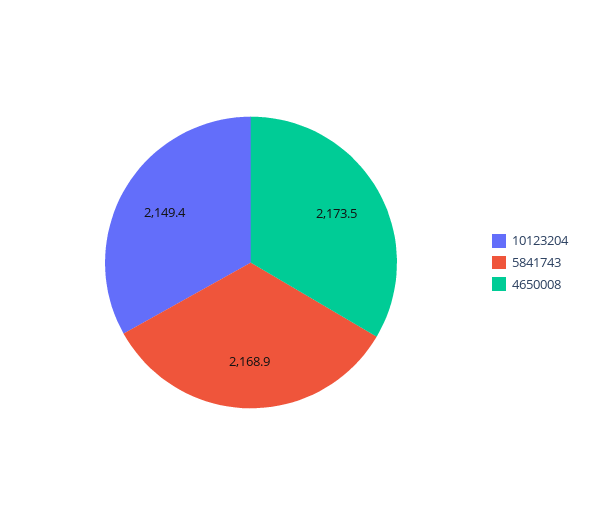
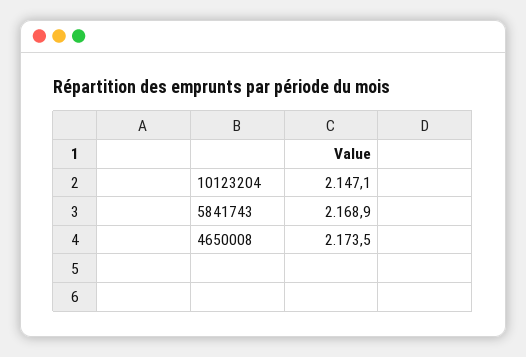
10123204: 2149.4 -> 2147.1

